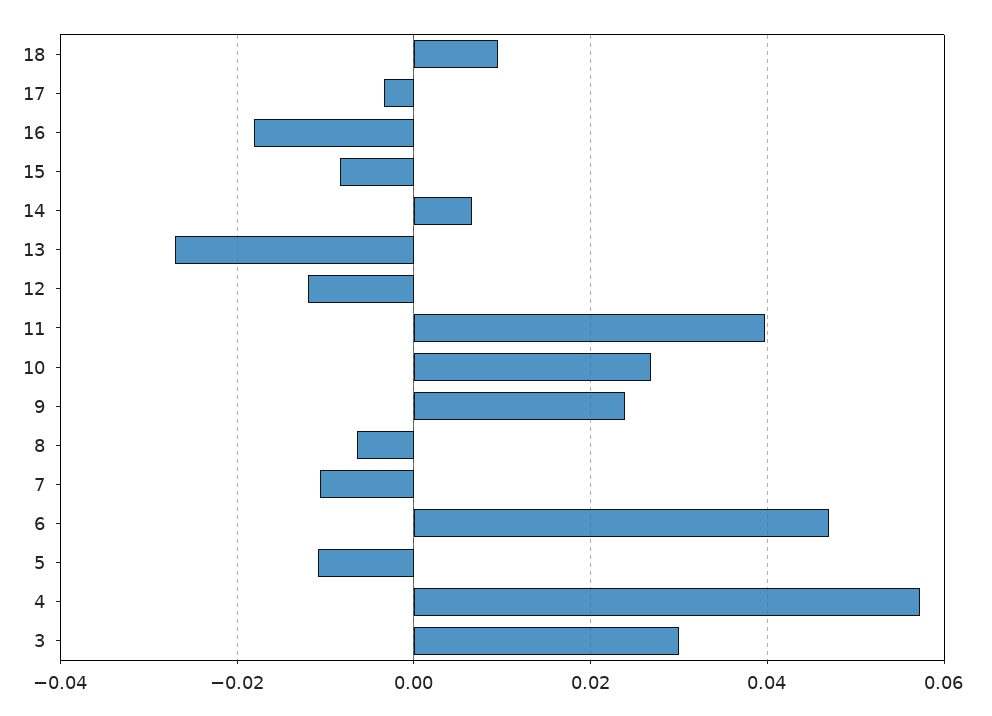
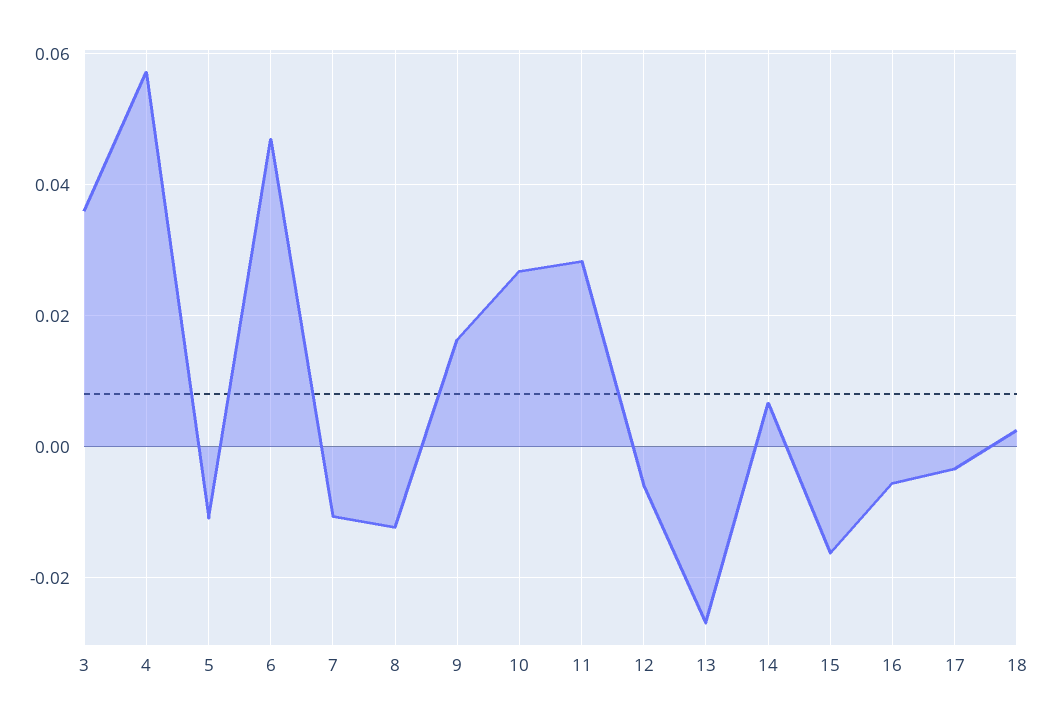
18: 0.01 -> 0.002
16: -0.018 -> -0.006
15: -0.008 -> -0.016
12: -0.012 -> -0.006
11: 0.04 -> 0.028
9: 0.024 -> 0.016
8: -0.006 -> -0.012
3: 0.03 -> 0.036

